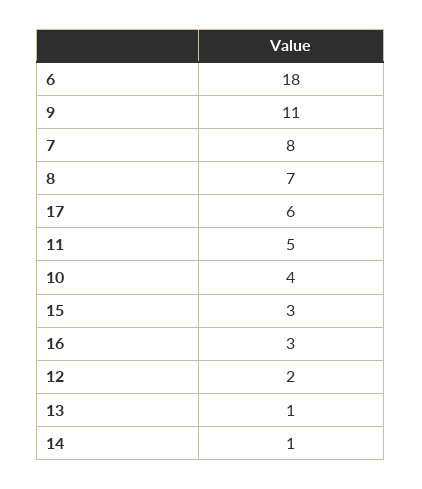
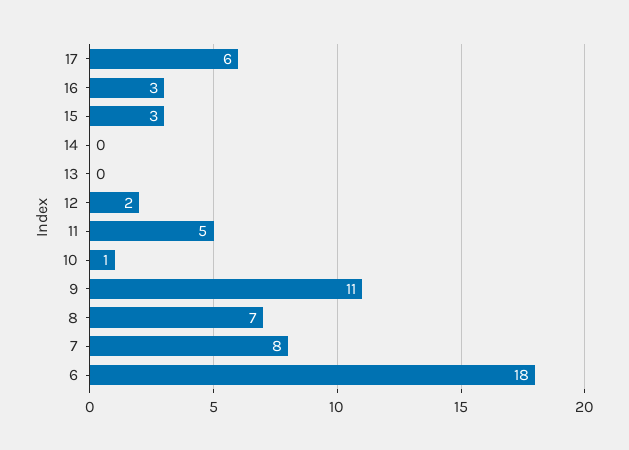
10: 4 -> 1
13: 1 -> 0
14: 1 -> 0

